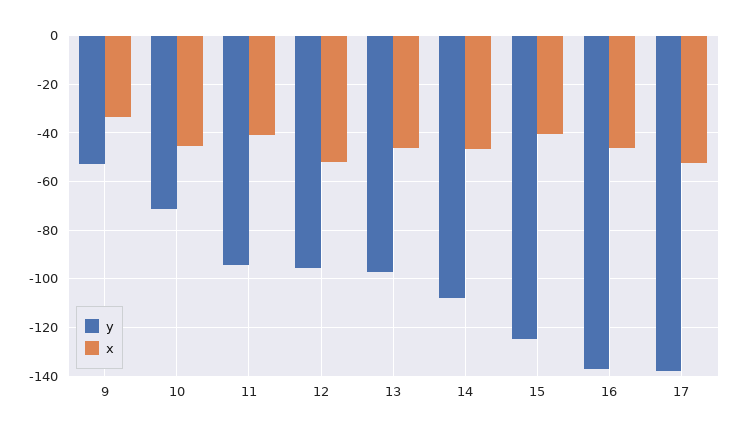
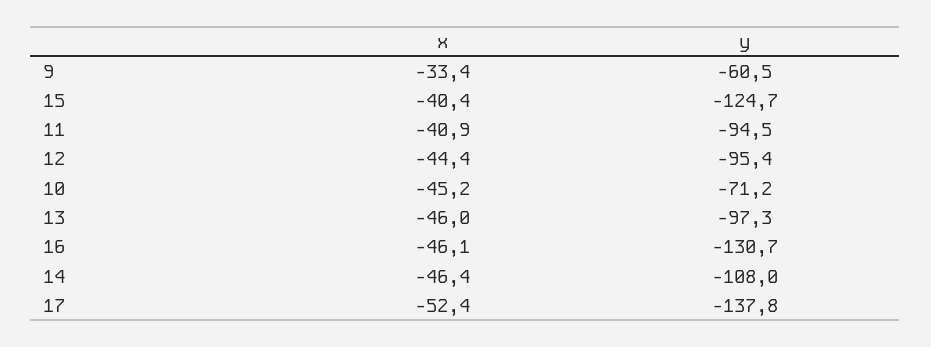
y, 9: -52.5 -> -60.5
x, 12: -52.5 -> -44.4
y, 16: -137.5 -> -130.7

